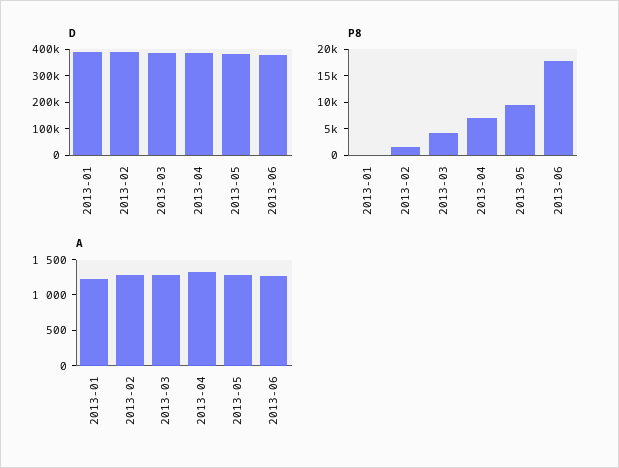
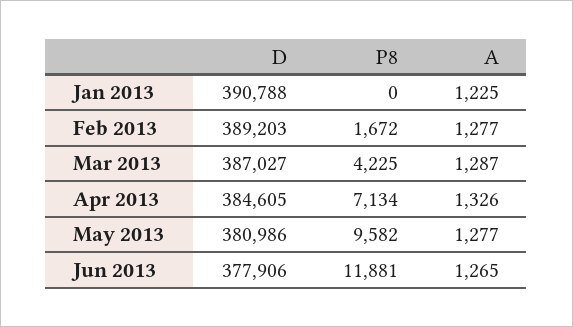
P8, 2013-06: 17500 -> 11881

